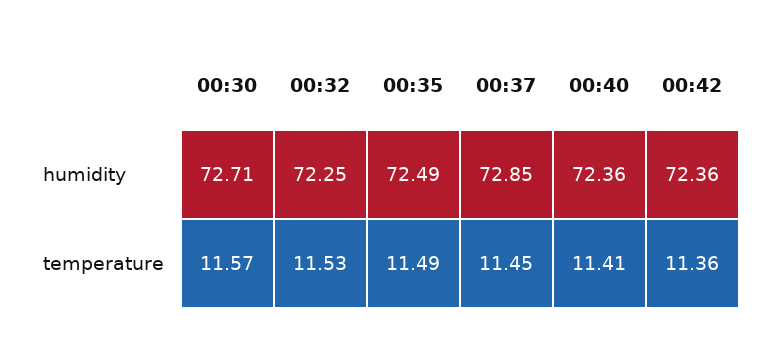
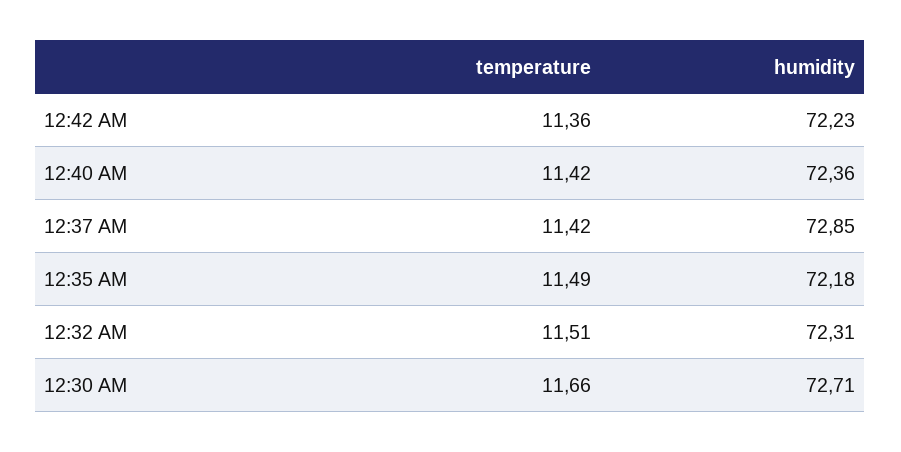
00:32, humidity: 72.25 -> 72.31
00:35, humidity: 72.49 -> 72.18
00:42, humidity: 72.36 -> 72.23
00:30, temperature: 11.57 -> 11.66
00:32, temperature: 11.53 -> 11.51
00:37, temperature: 11.45 -> 11.42
00:40, temperature: 11.41 -> 11.42

